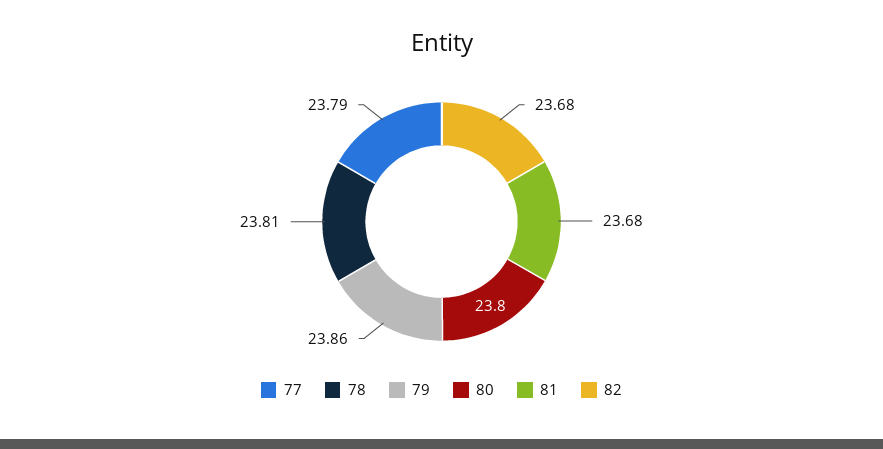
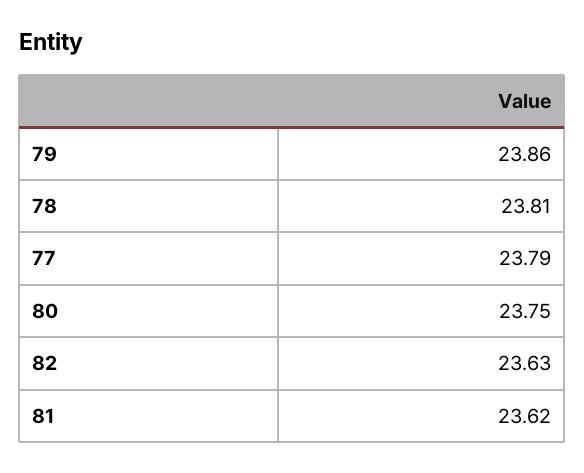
80: 23.8 -> 23.75
81: 23.68 -> 23.62
82: 23.68 -> 23.63

